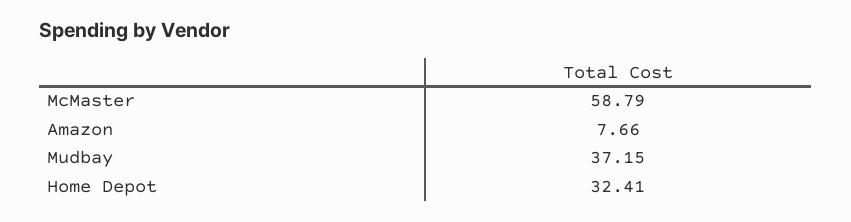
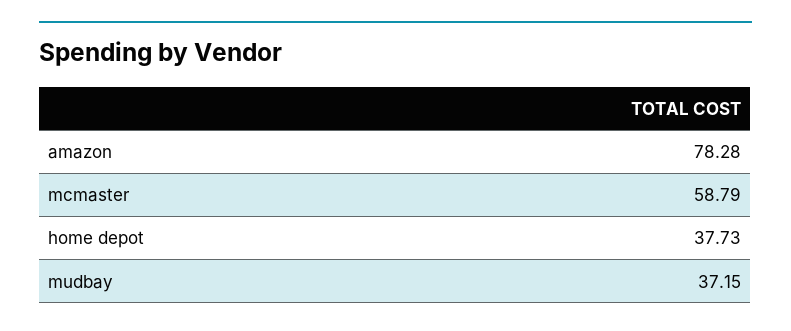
Amazon: 7.66 -> 78.28
Home Depot: 32.41 -> 37.73

